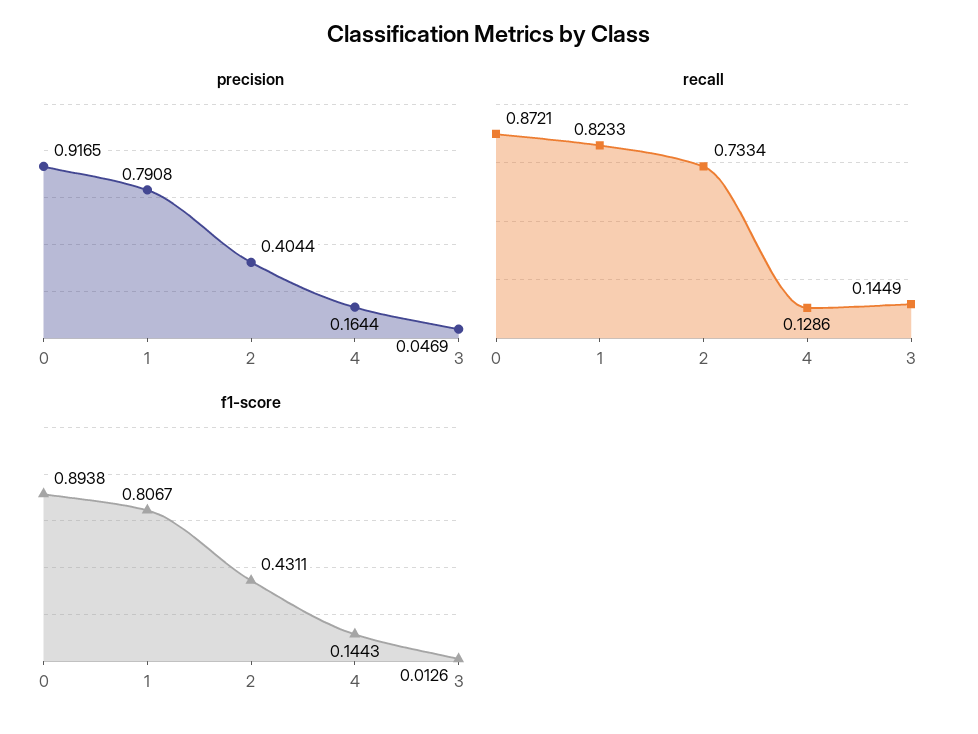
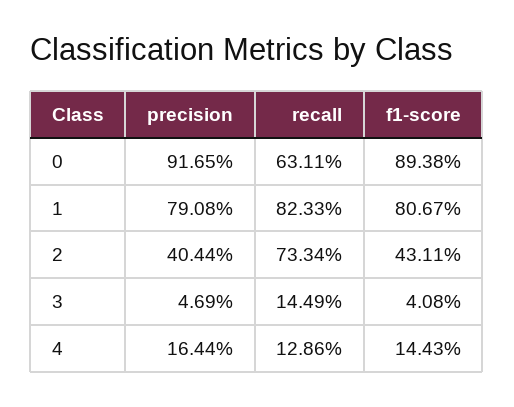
recall, 0: 0.8721 -> 0.6311
f1-score, 3: 0.0126 -> 0.0408

